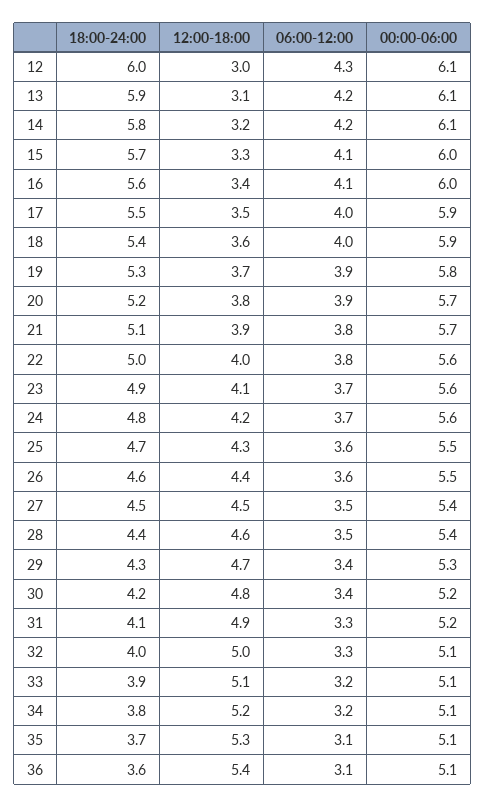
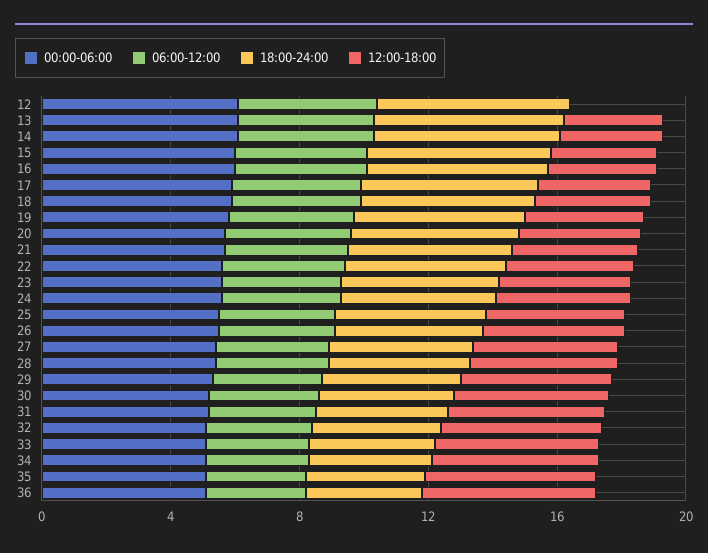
12:00-18:00, 12: 3 -> 0

